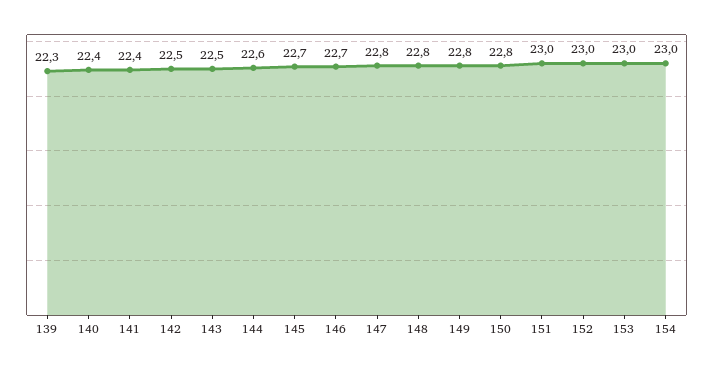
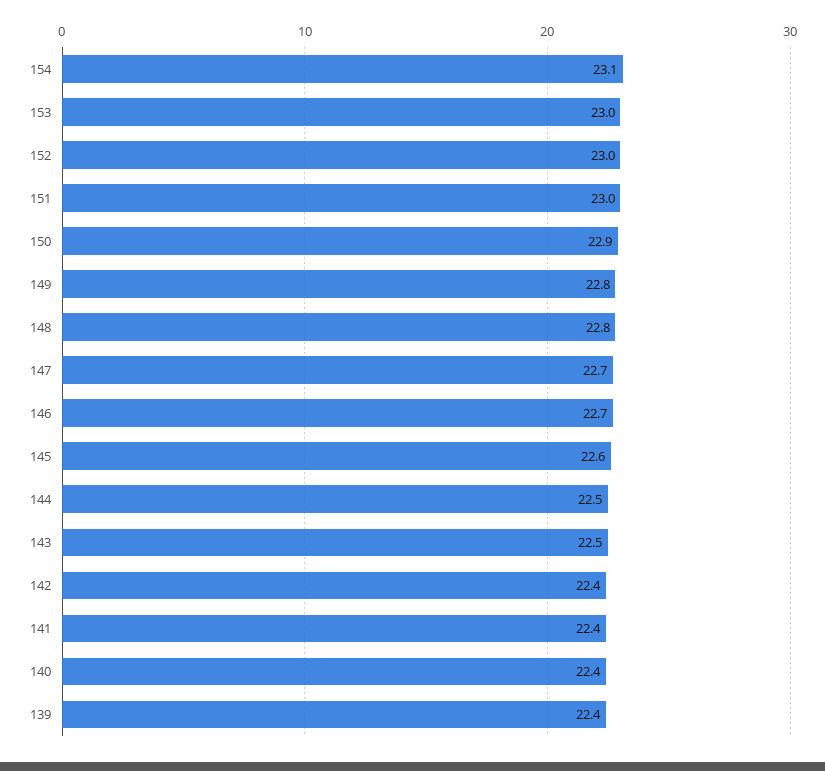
139: 22.3 -> 22.4
142: 22.5 -> 22.4
144: 22.6 -> 22.5
145: 22.7 -> 22.6
147: 22.8 -> 22.7
150: 22.8 -> 22.9
154: 23 -> 23.1

